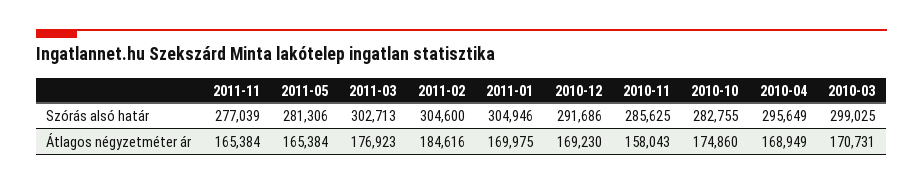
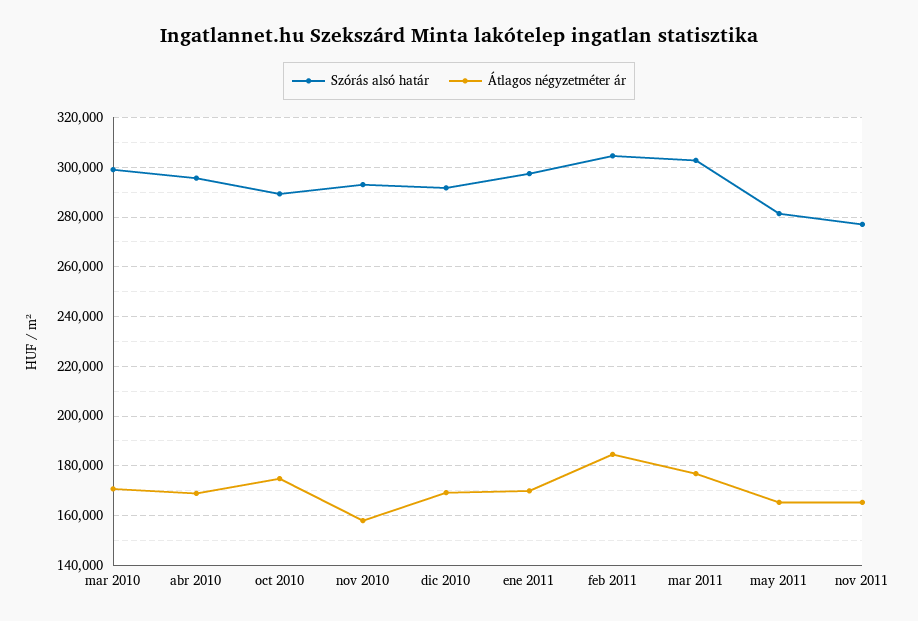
Szórás alsó határ, 2011-01: 304946 -> 297500
Szórás alsó határ, 2010-11: 285625 -> 292500
Szórás alsó határ, 2010-10: 282755 -> 290000

